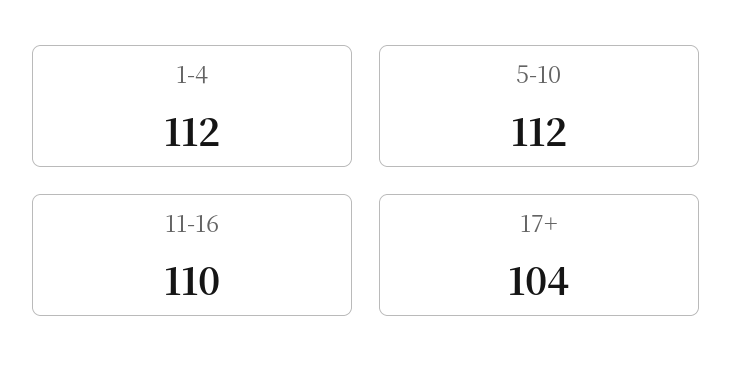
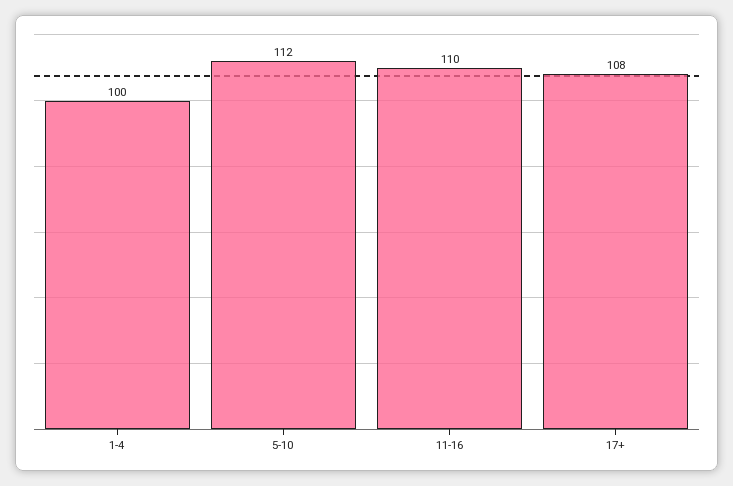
1-4: 112 -> 100
17+: 104 -> 108

